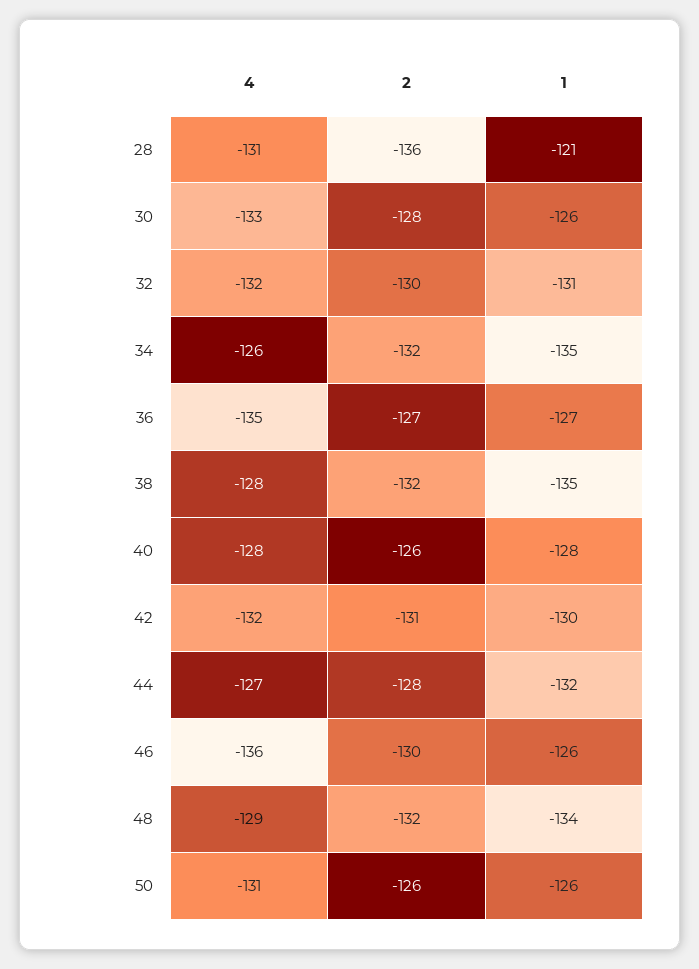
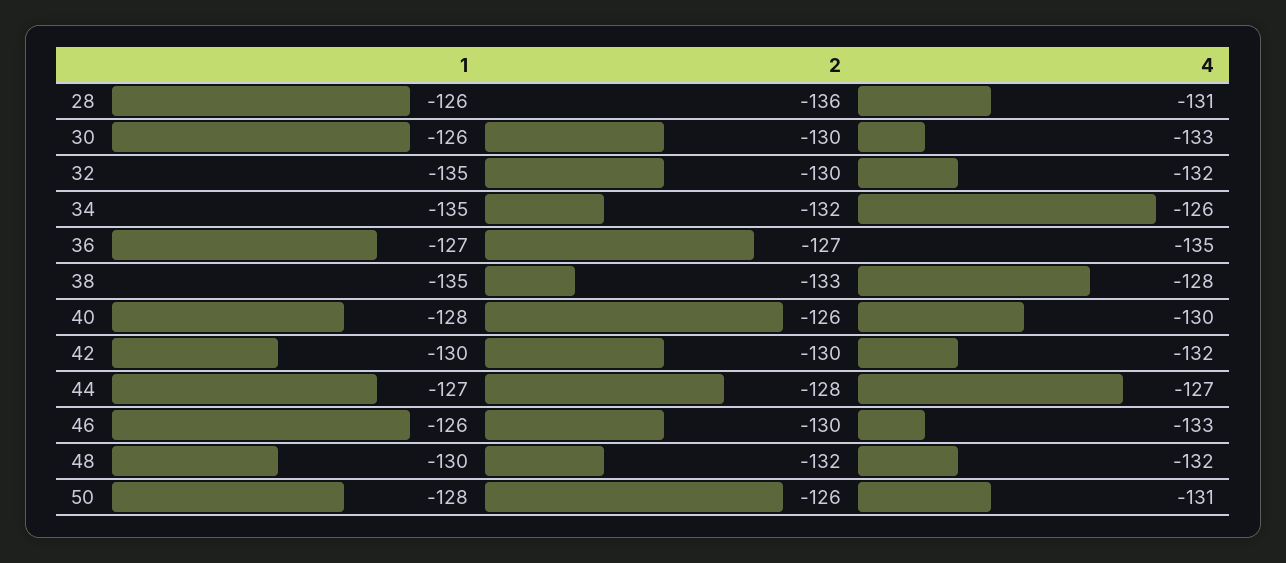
1, 28: -121 -> -126
2, 30: -128 -> -130
1, 32: -131 -> -135
2, 38: -132 -> -133
4, 40: -128 -> -130
2, 42: -131 -> -130
1, 44: -132 -> -127
4, 46: -136 -> -133
4, 48: -129 -> -132
1, 48: -134 -> -130
1, 50: -126 -> -128

